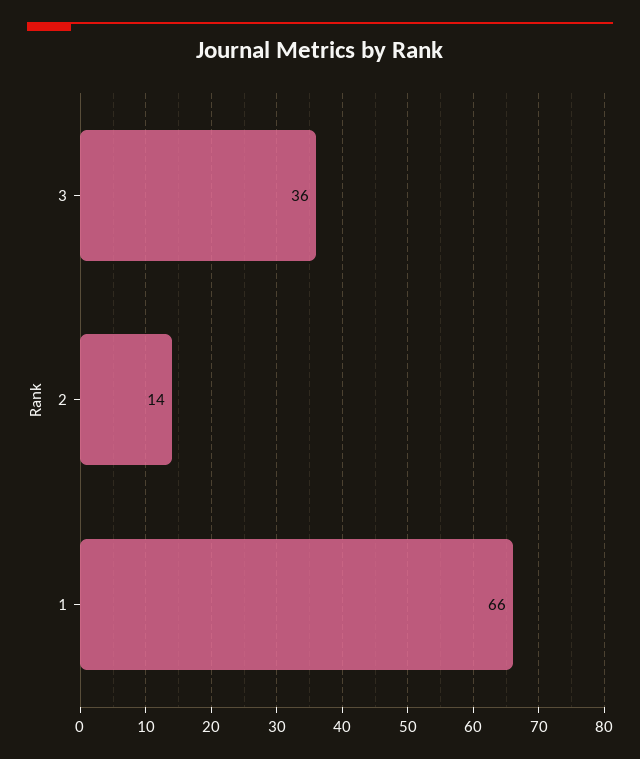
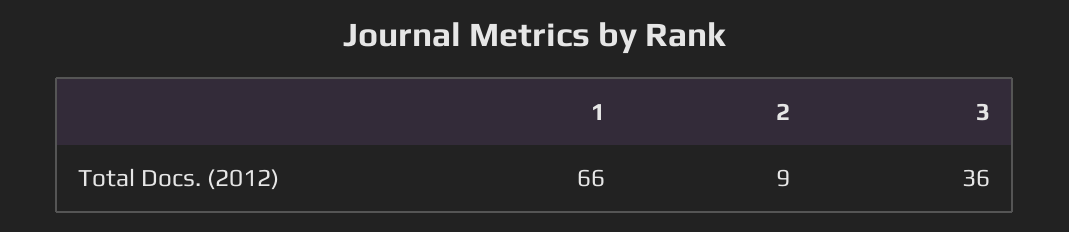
2: 14 -> 9

